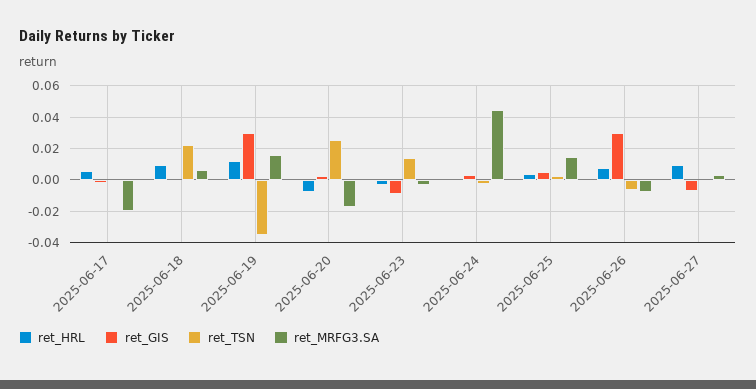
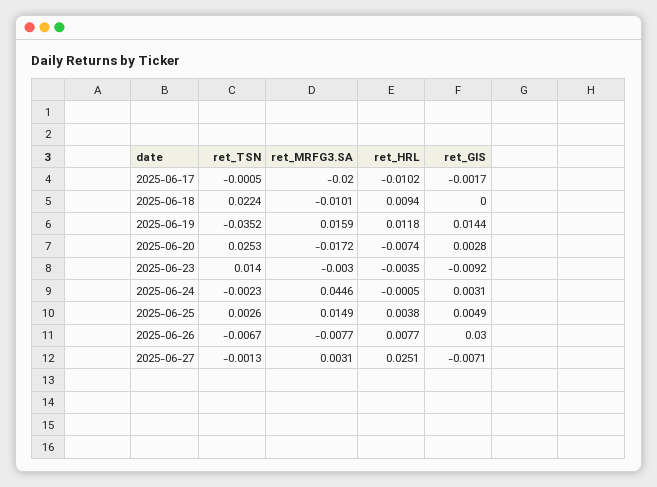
ret_HRL, 2025-06-17: 0.005 -> -0.0102
ret_MRFG3.SA, 2025-06-18: 0.005 -> -0.0101
ret_GIS, 2025-06-19: 0.03 -> 0.0144
ret_HRL, 2025-06-27: 0.01 -> 0.0251

